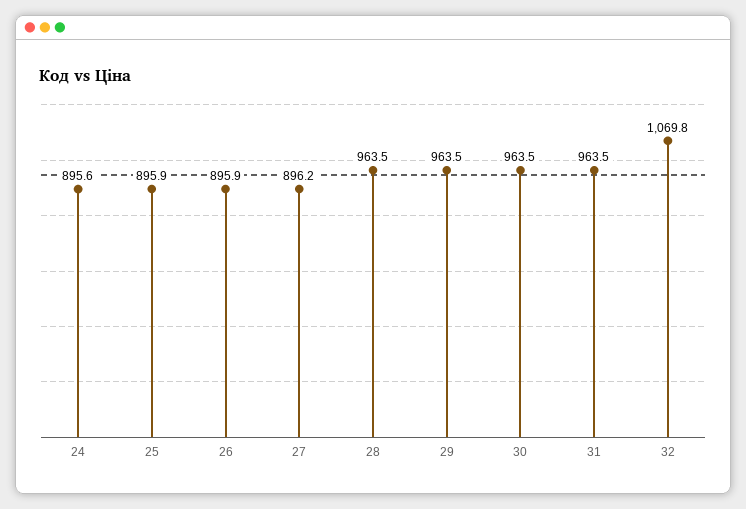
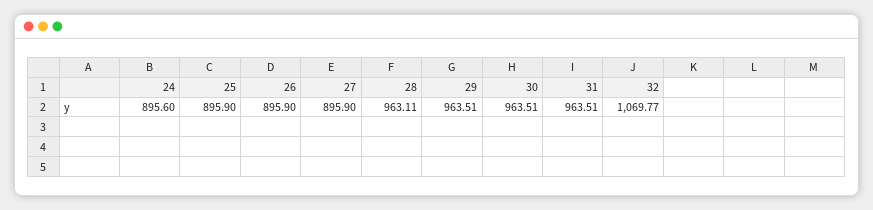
27: 896.2 -> 895.9
28: 963.5 -> 963.11

